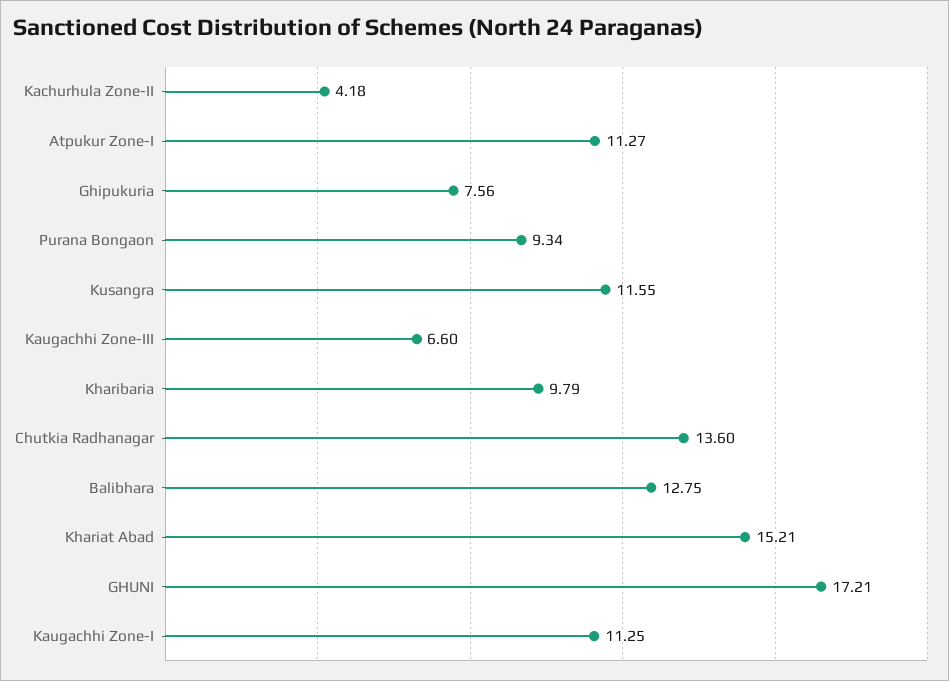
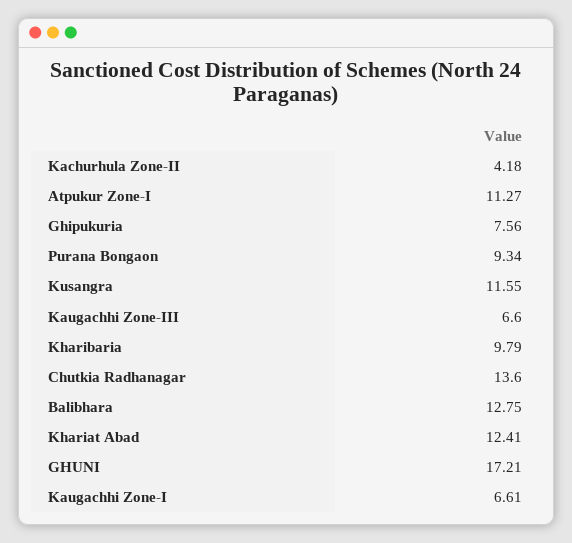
Khariat Abad: 15.21 -> 12.41
Kaugachhi Zone-I: 11.25 -> 6.61

